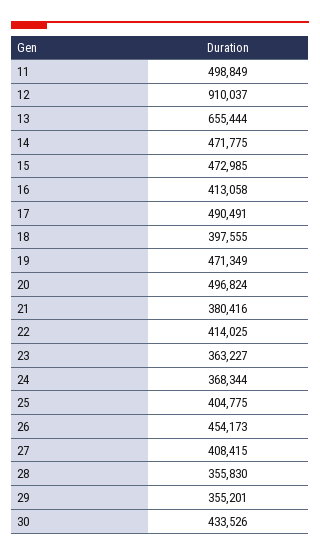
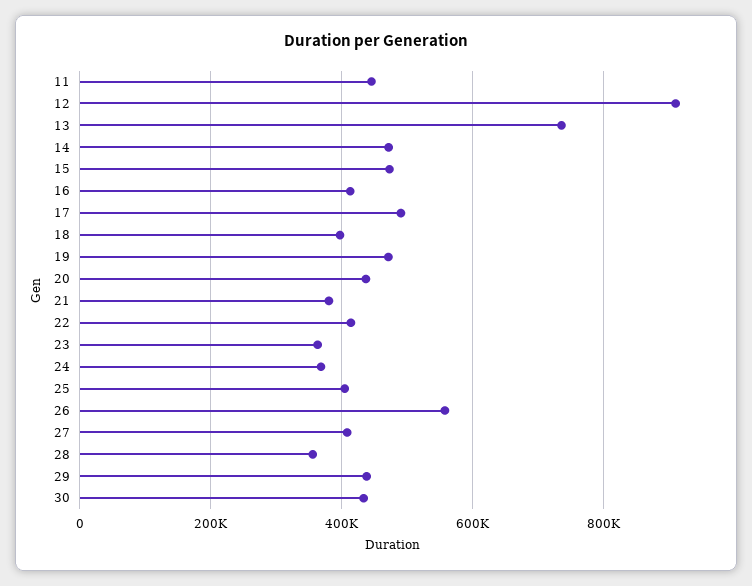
11: 498849 -> 440000
13: 655444 -> 740000
20: 496824 -> 440000
26: 454173 -> 560000
29: 355201 -> 440000

